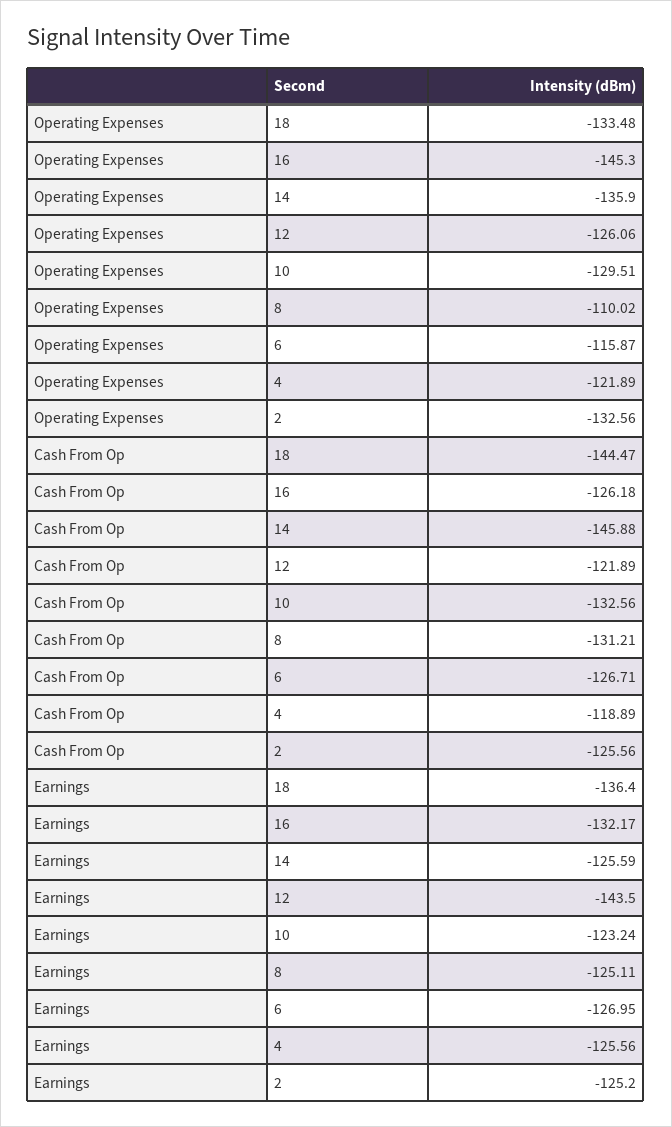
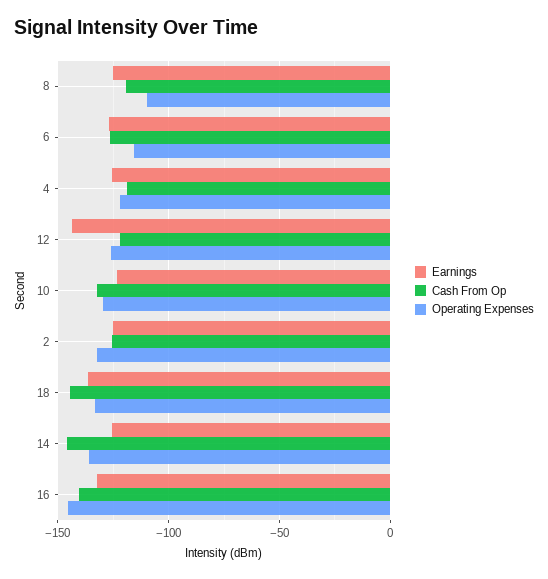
Cash From Op, 16: -126.18 -> -140
Cash From Op, 8: -131.21 -> -120

